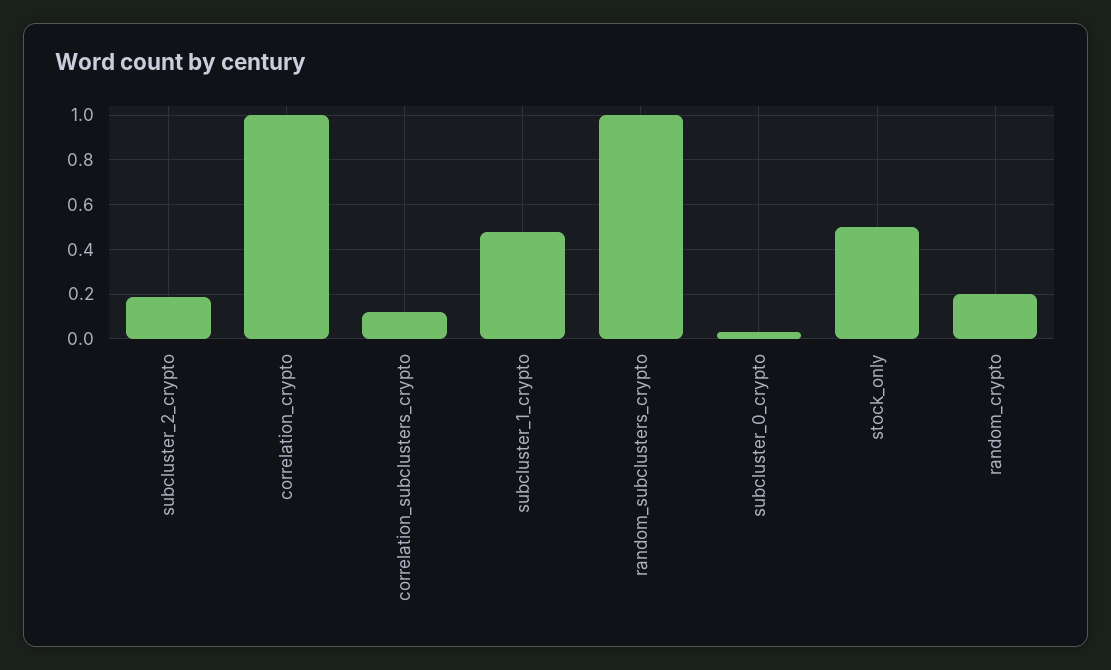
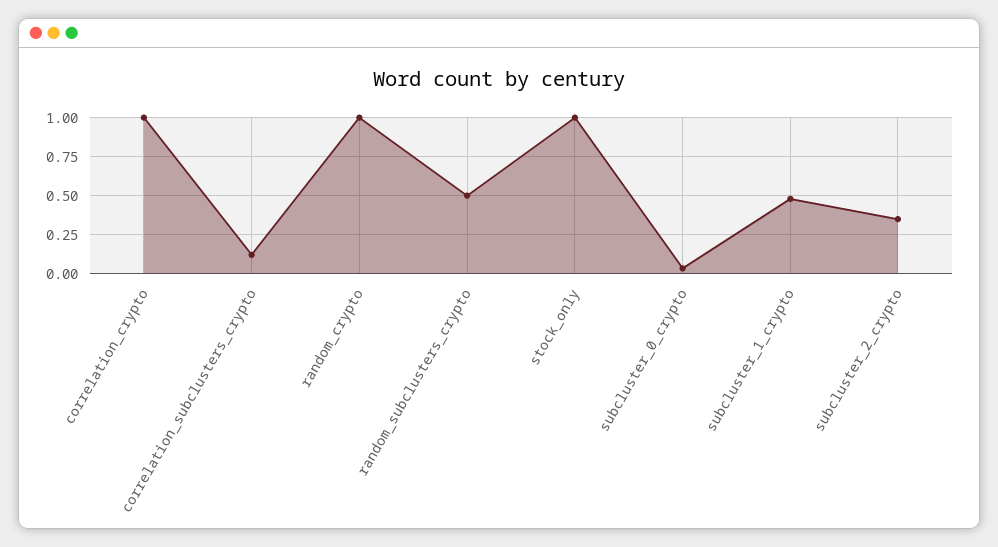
subcluster_2_crypto: 0.2 -> 0.35
random_subclusters_crypto: 1 -> 0.5
stock_only: 0.5 -> 1
random_crypto: 0.2 -> 1

